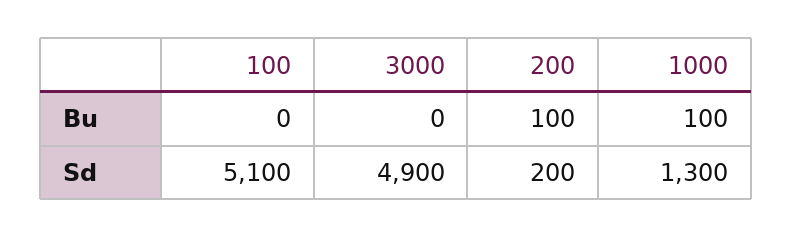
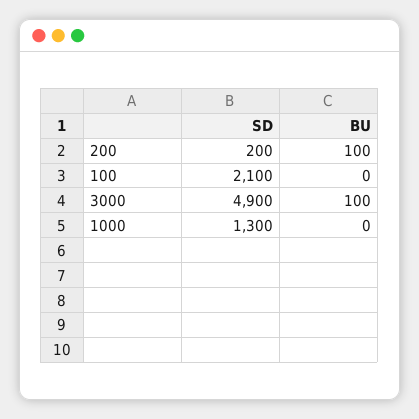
3000, Bu: 0 -> 100
1000, Bu: 100 -> 0
100, Sd: 5100 -> 2100

